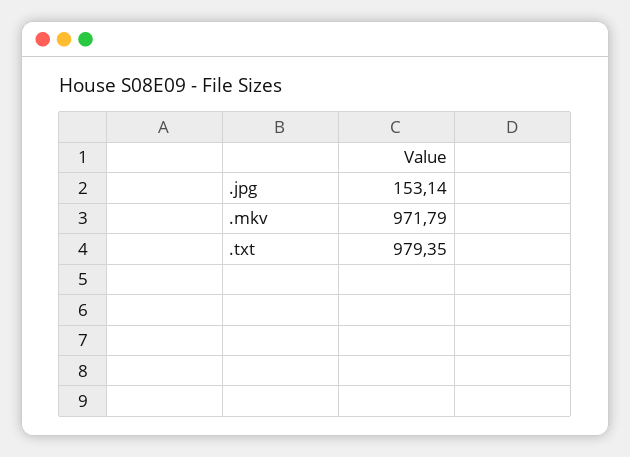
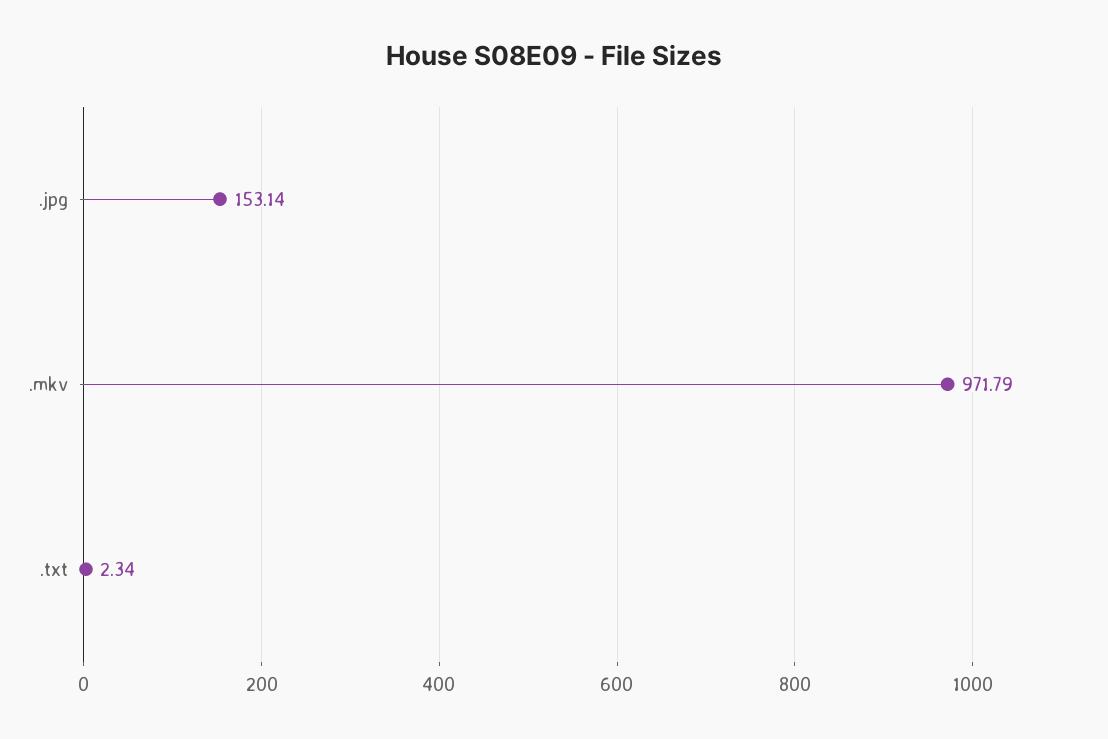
.txt: 979.35 -> 2.34

